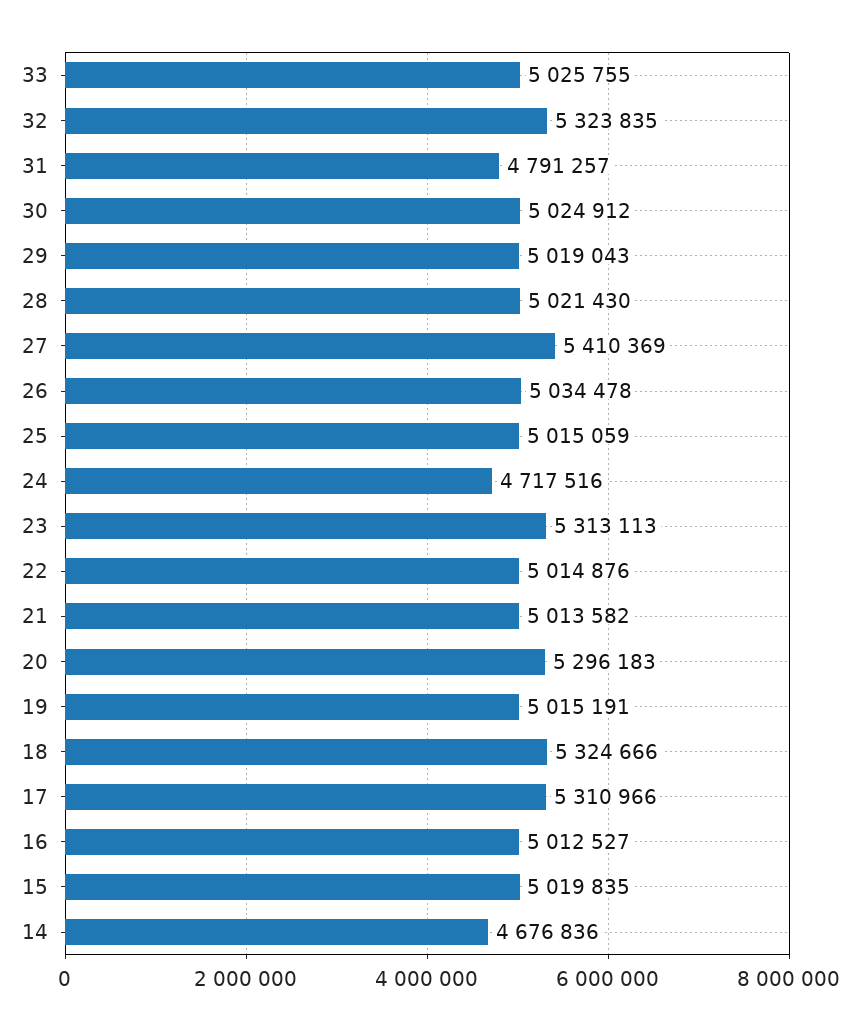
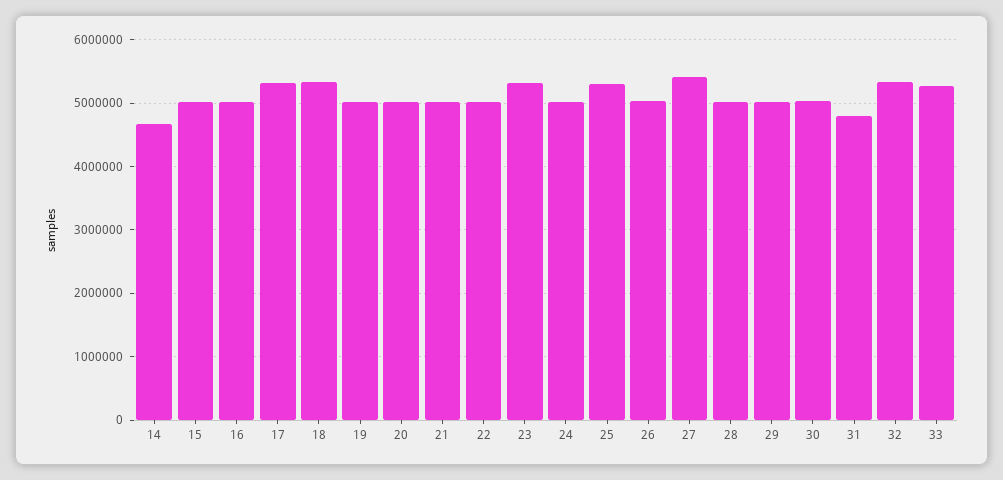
33: 5025755 -> 5300000
25: 5015059 -> 5300000
24: 4717516 -> 5000000
20: 5296183 -> 5000000

